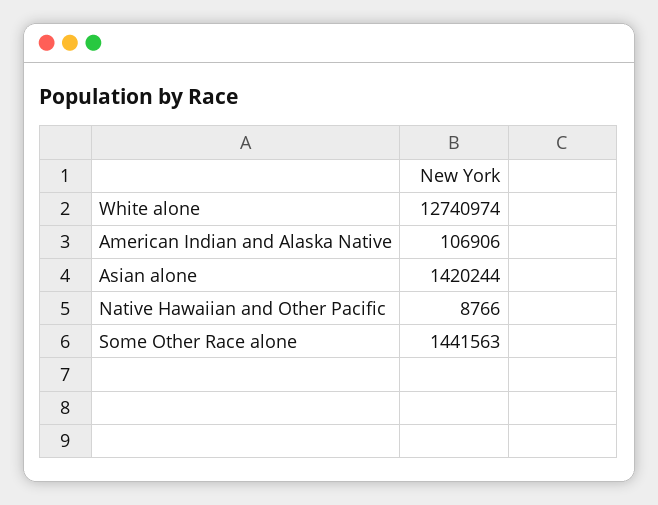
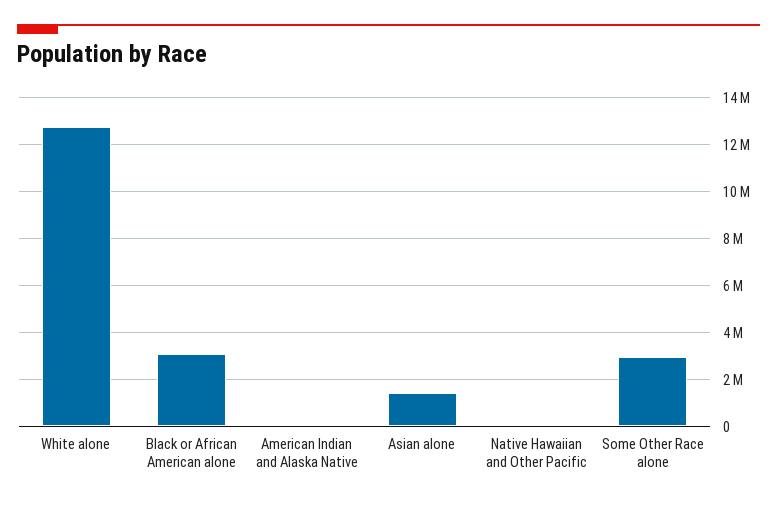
Some Other Race alone: 1441563 -> 3000000
Black or African American alone: none -> 3000000

